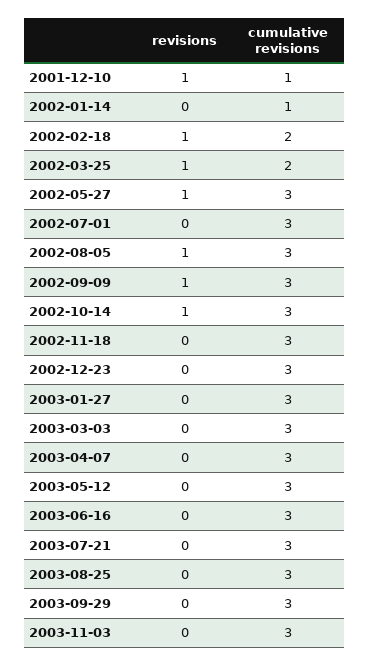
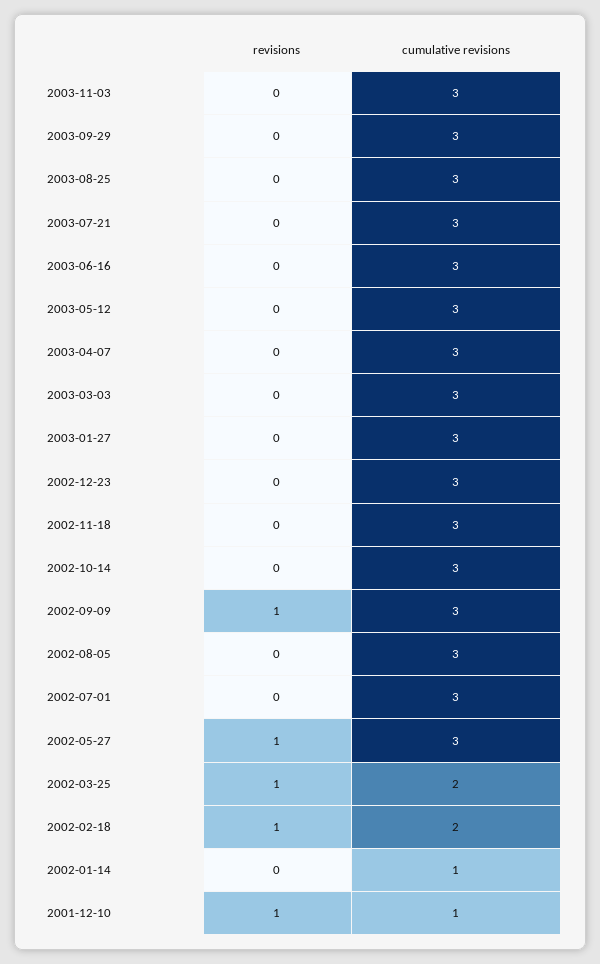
revisions, 2002-08-05: 1 -> 0
revisions, 2002-10-14: 1 -> 0

